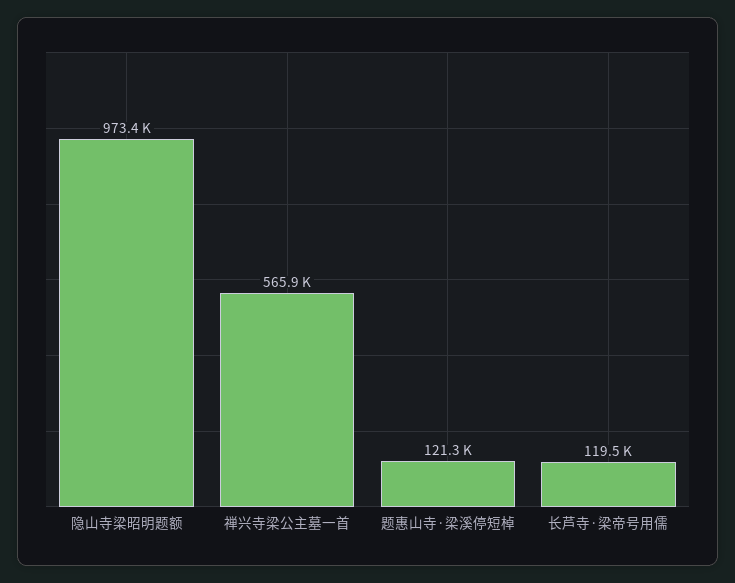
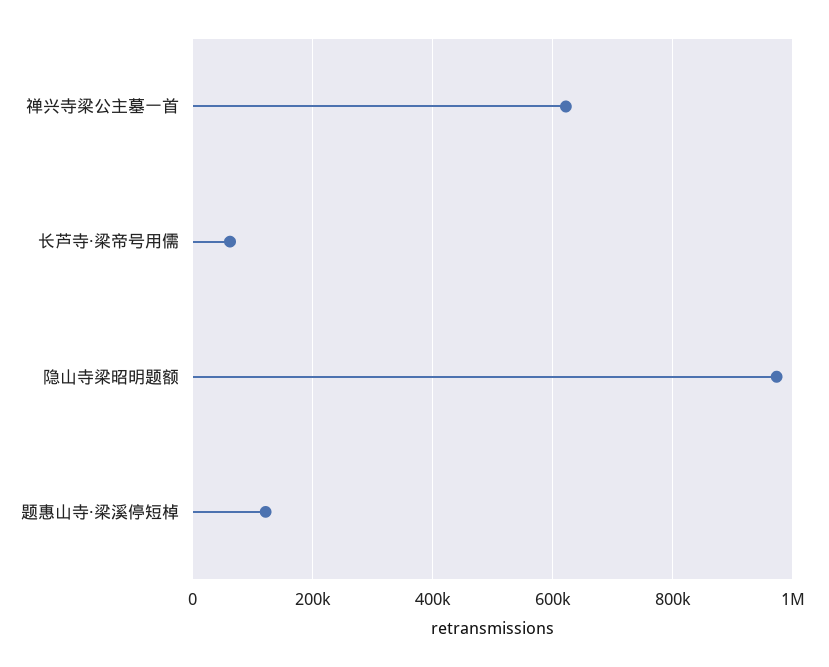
禅兴寺梁公主墓一首: 565900 -> 620000
长芦寺·梁帝号用儒: 119500 -> 60000

